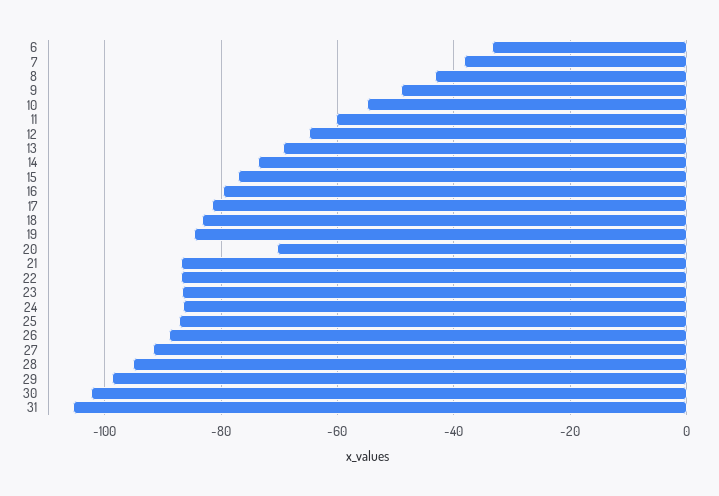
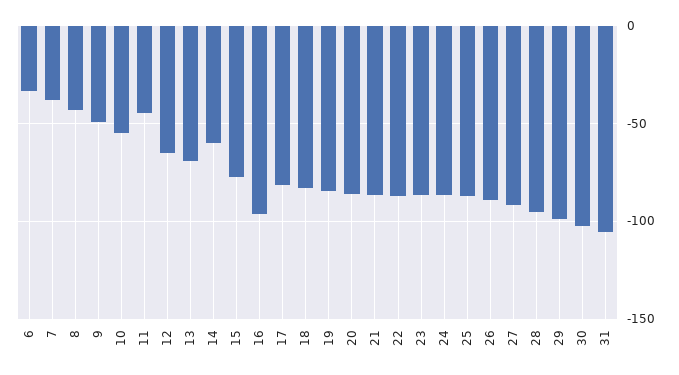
11: -60 -> -45
14: -74 -> -60
16: -80 -> -95
20: -70 -> -85

